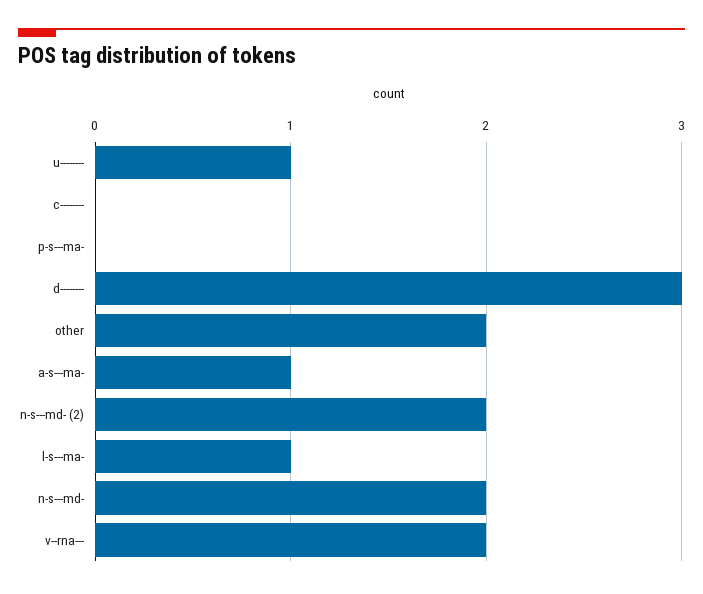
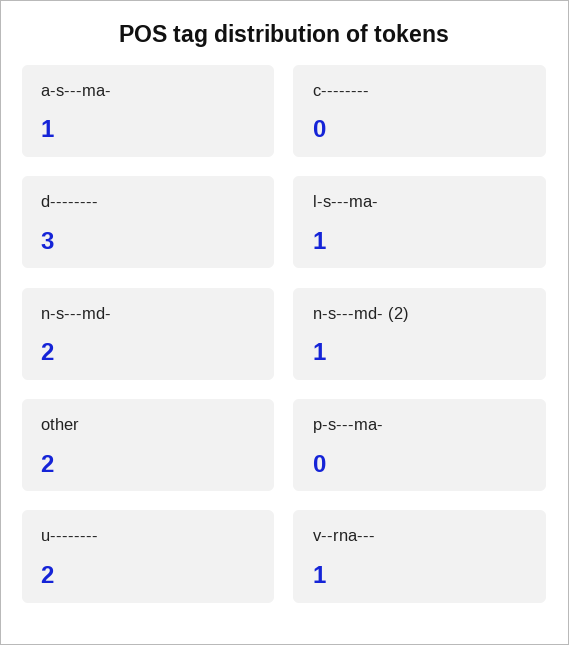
u--------: 1 -> 2
n-s---md- (2): 2 -> 1
v--rna---: 2 -> 1

